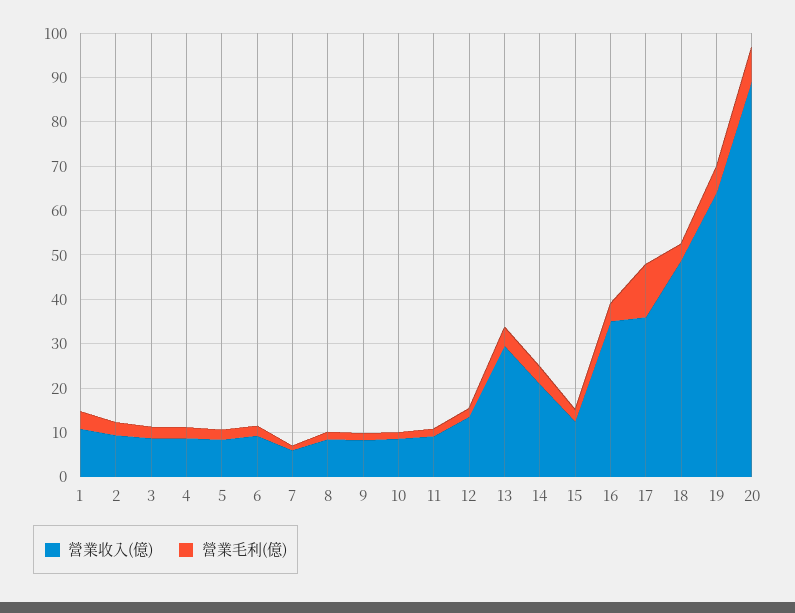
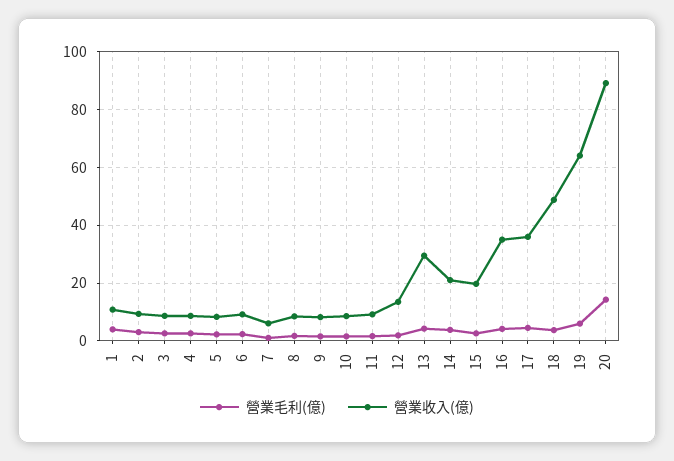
營業收入(億), 15: 12 -> 20
營業毛利(億), 17: 12 -> 5
營業毛利(億), 20: 8 -> 15

